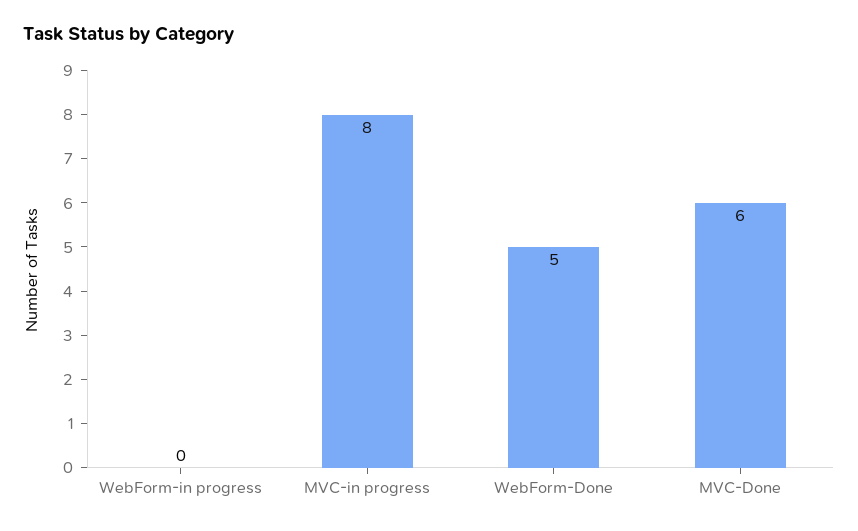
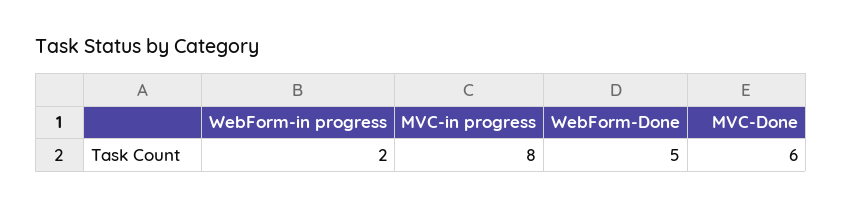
WebForm-in progress: 0 -> 2

